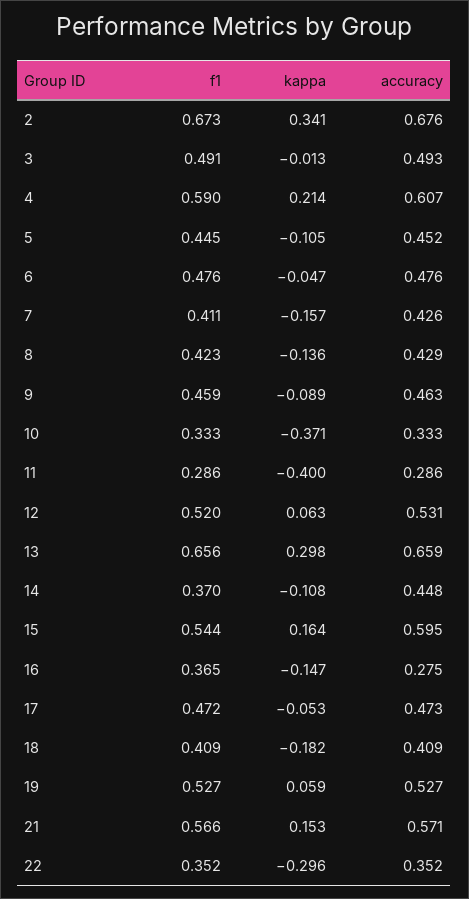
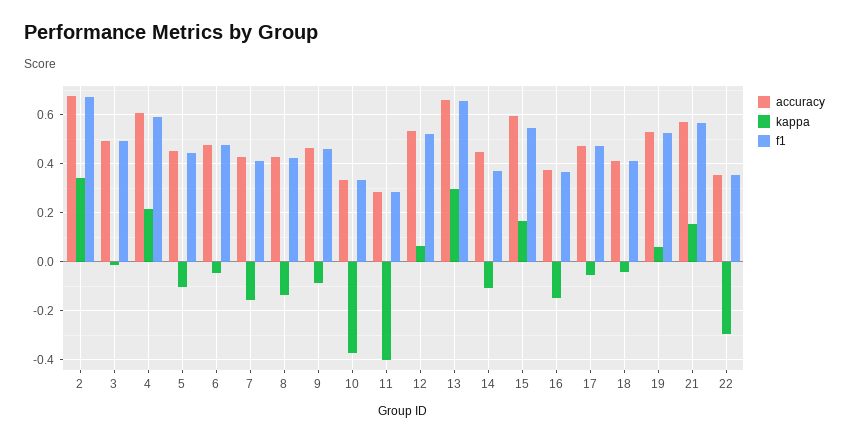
accuracy, 16: 0.275 -> 0.375
kappa, 18: -0.182 -> -0.05

